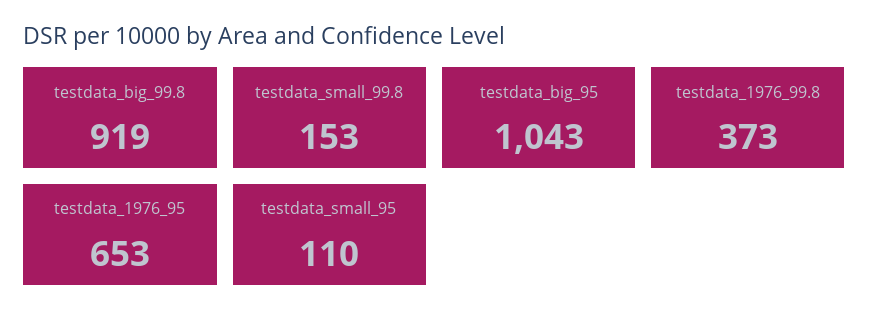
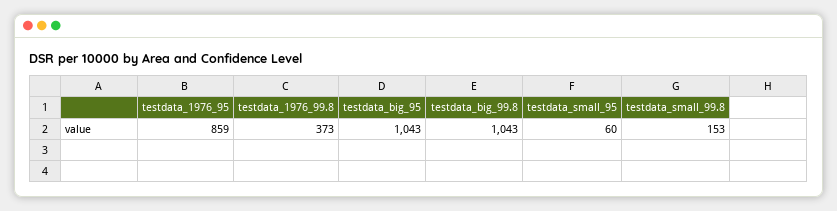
testdata_big_99.8: 919 -> 1043
testdata_1976_95: 653 -> 859
testdata_small_95: 110 -> 60

